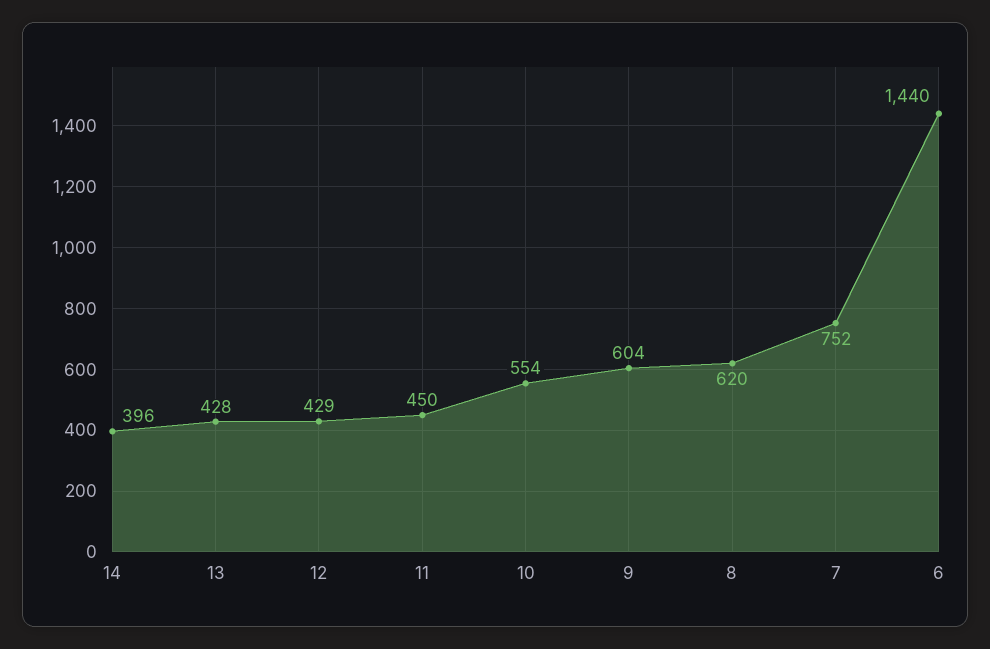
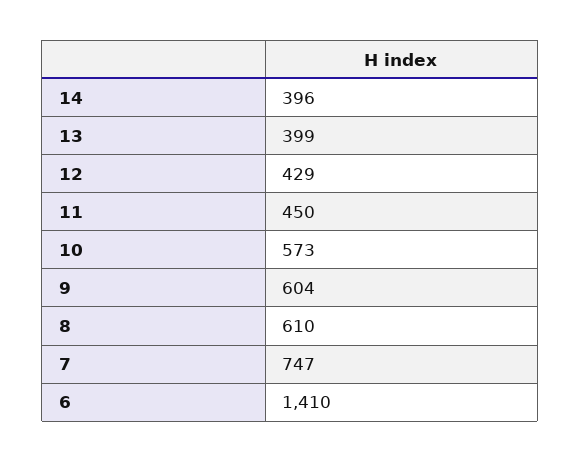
13: 428 -> 399
10: 554 -> 573
8: 620 -> 610
7: 752 -> 747
6: 1440 -> 1410

